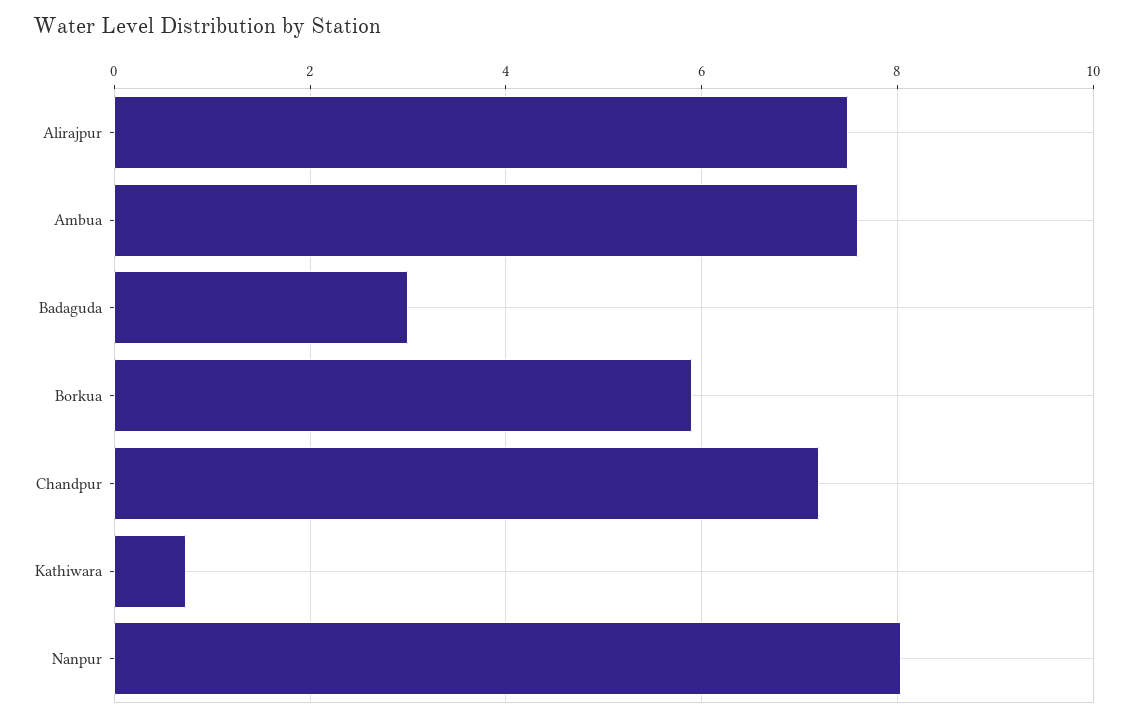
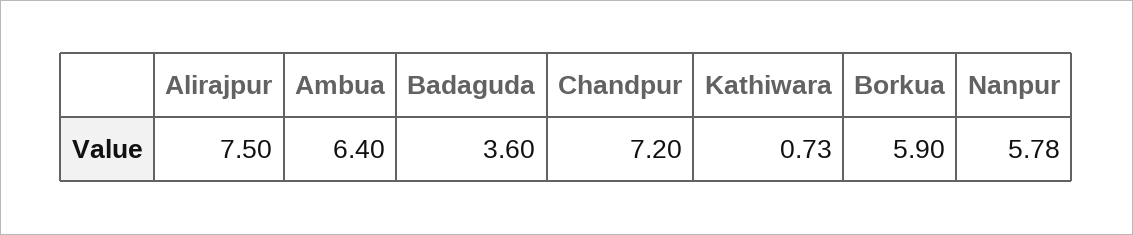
Ambua: 7.6 -> 6.4
Badaguda: 3 -> 3.6
Nanpur: 8 -> 5.78

